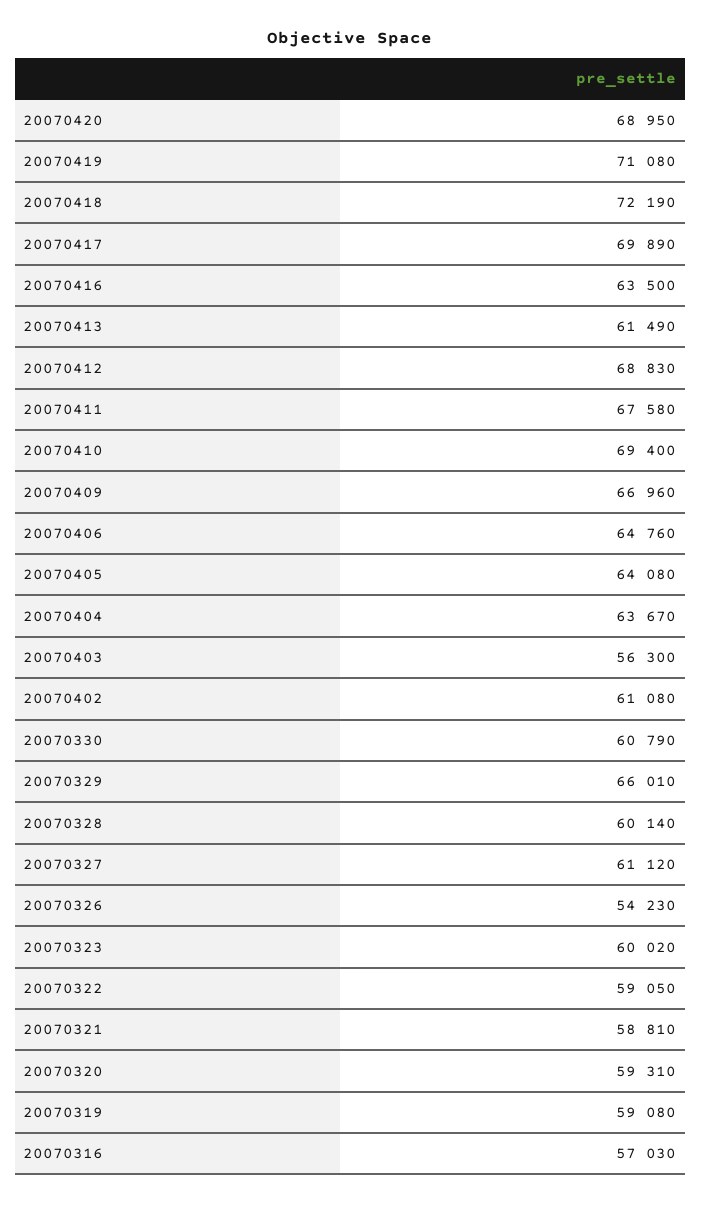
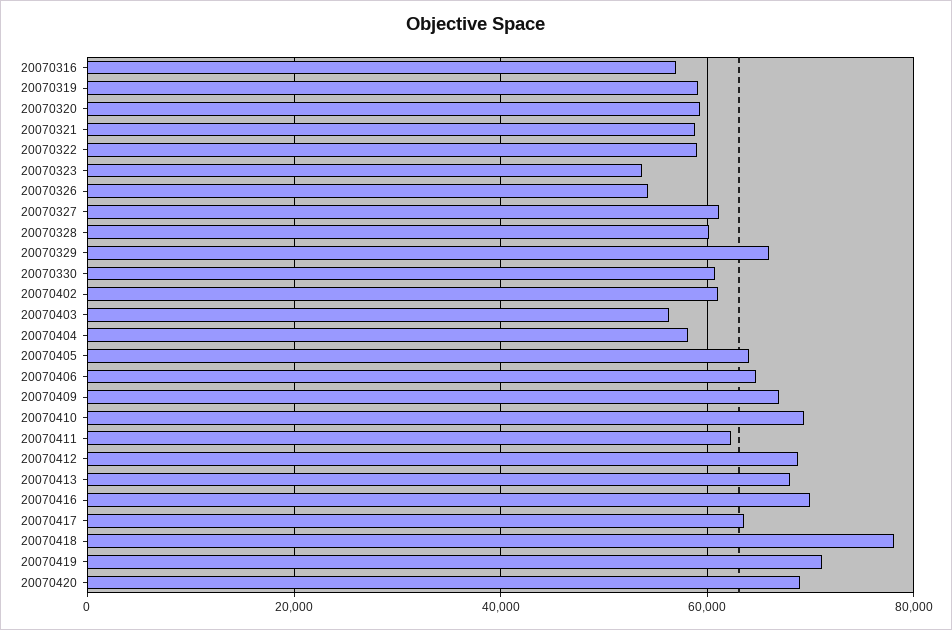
20070418: 72190 -> 78000
20070417: 69890 -> 64000
20070416: 63500 -> 70000
20070413: 61490 -> 68000
20070411: 67580 -> 62000
20070404: 63670 -> 58000
20070323: 60020 -> 54000

